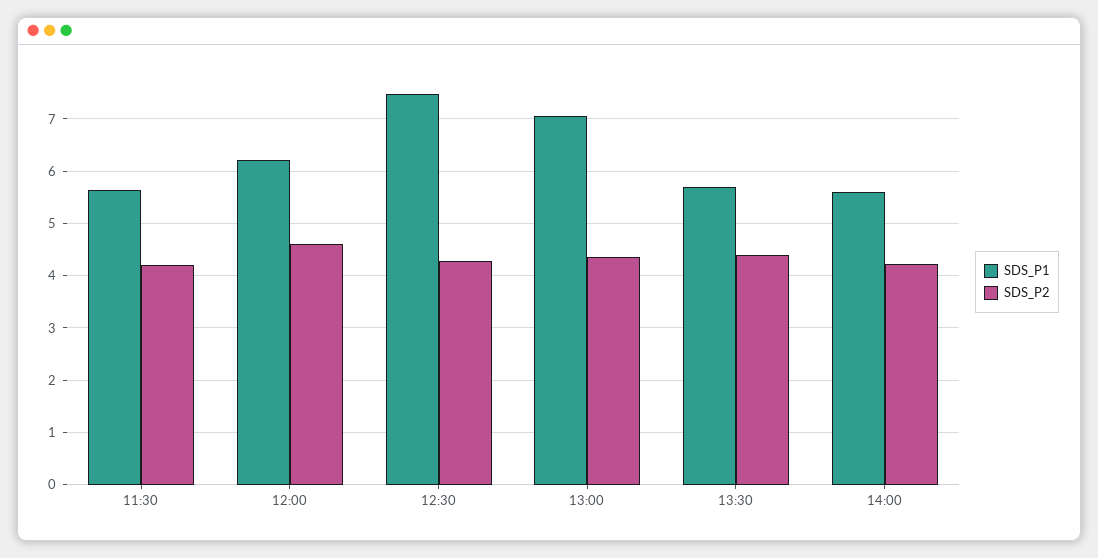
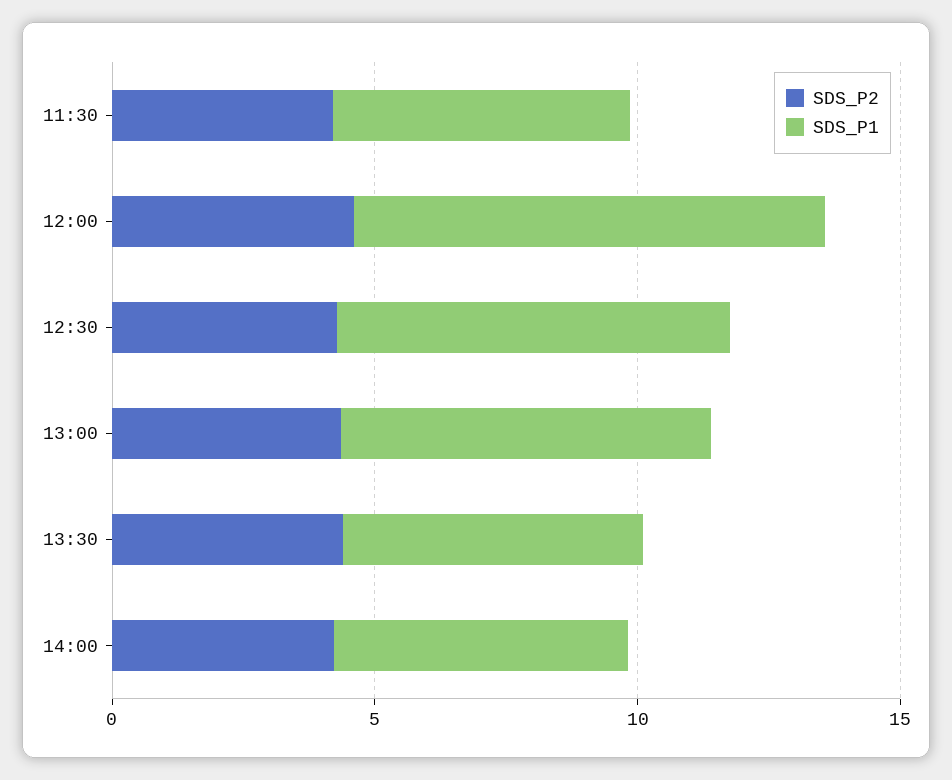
SDS_P1, 12:00: 6.2 -> 9

